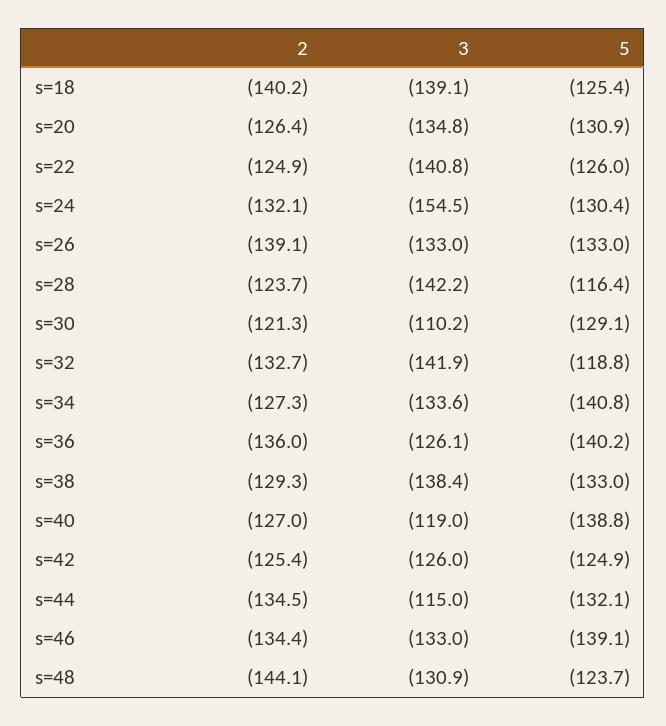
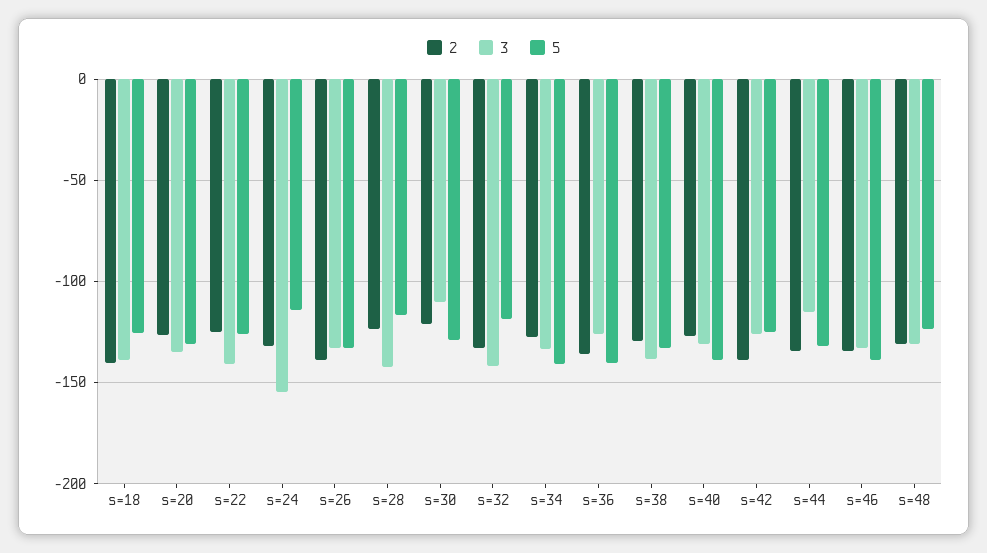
5, s=24: -130.4 -> -115
3, s=40: -119 -> -130
2, s=42: -125.4 -> -140
2, s=48: -144.1 -> -130

